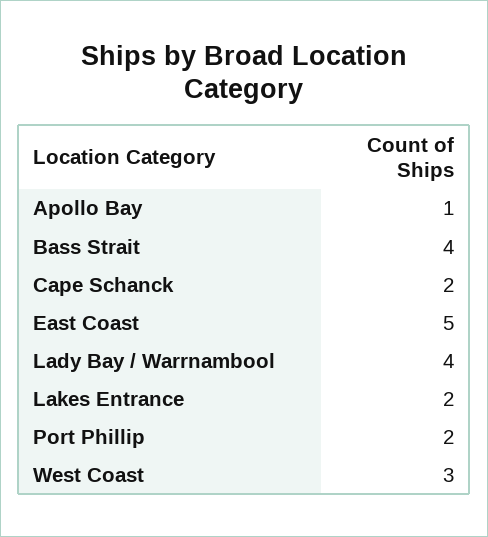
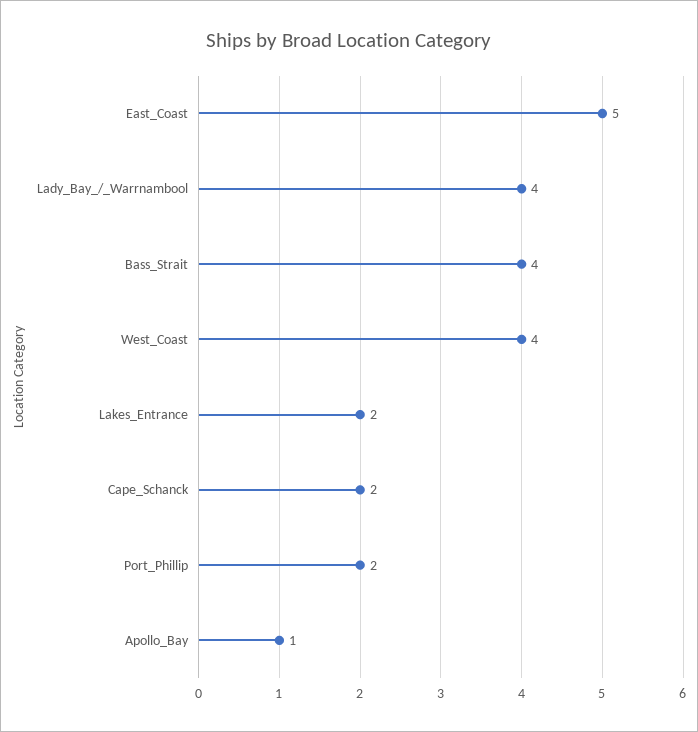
West Coast: 3 -> 4

